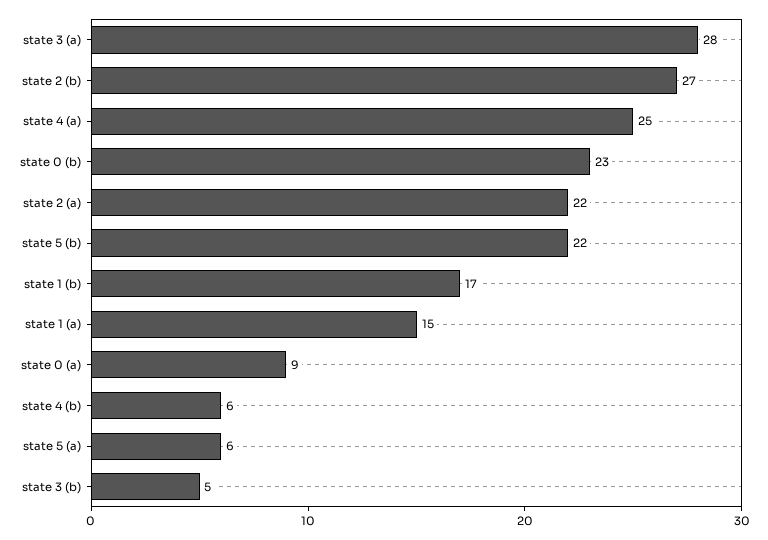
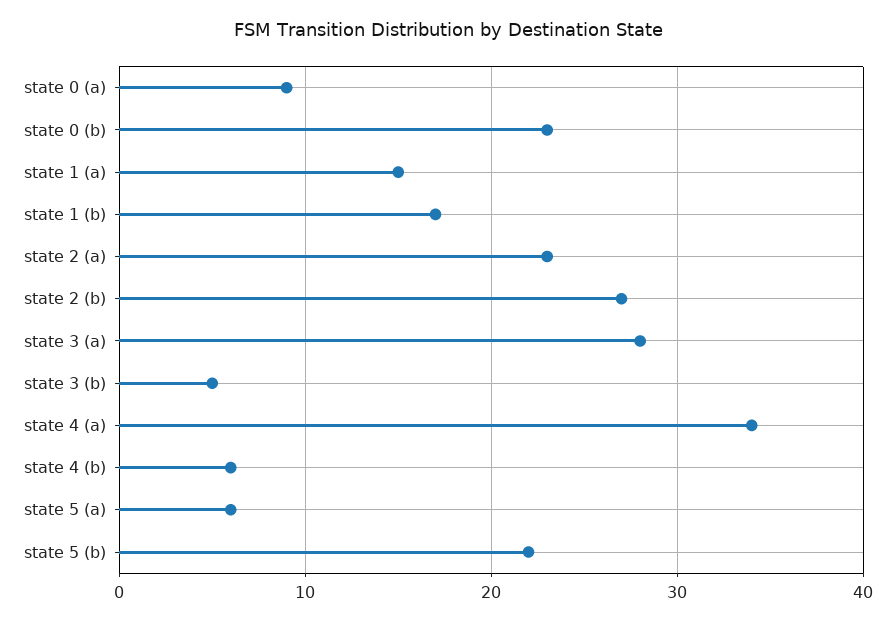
state 4 (a): 25 -> 34
state 2 (a): 22 -> 23

